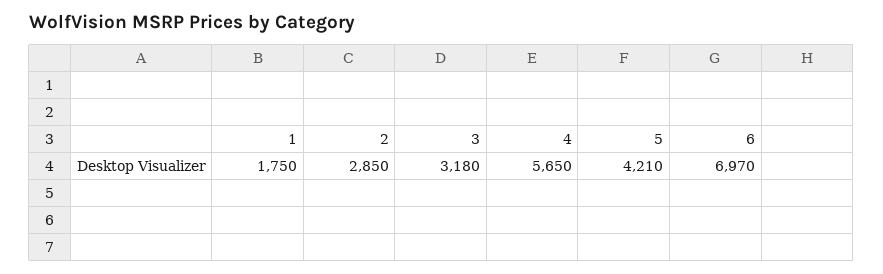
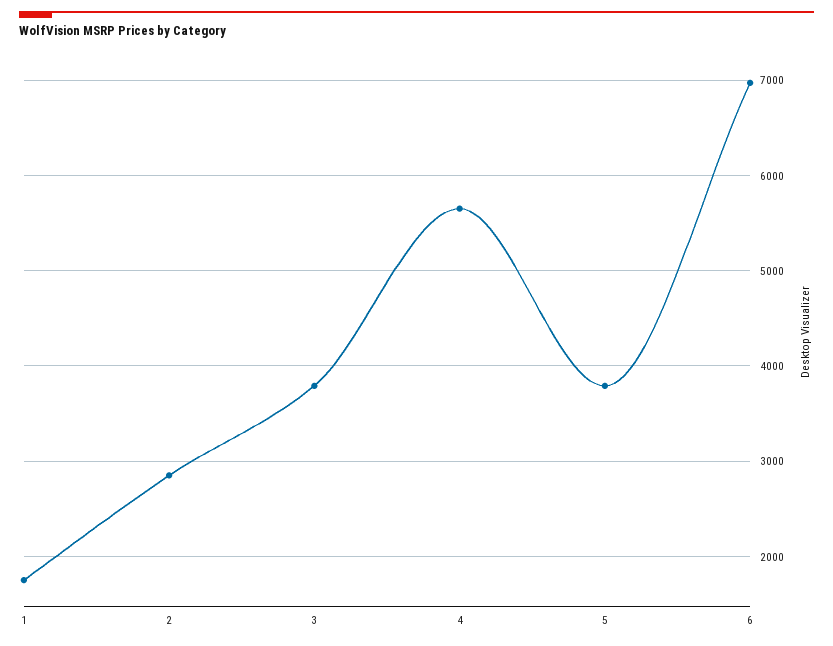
3: 3180 -> 3800
5: 4210 -> 3800

